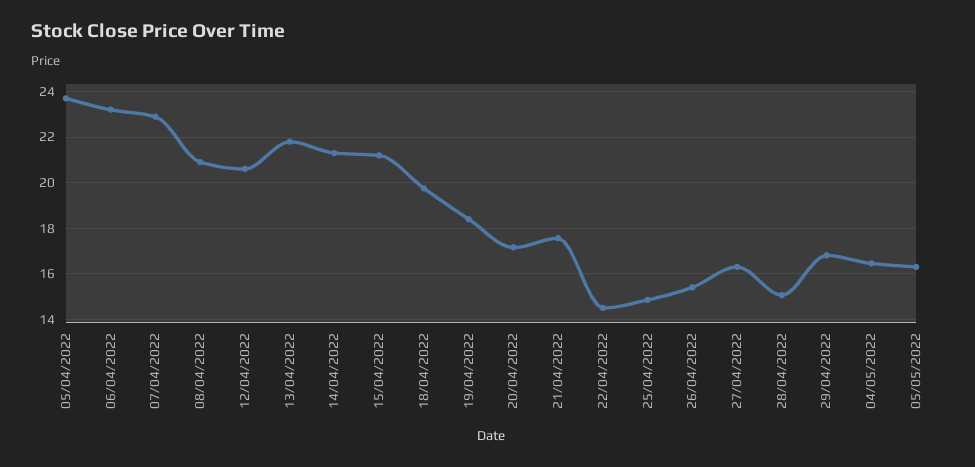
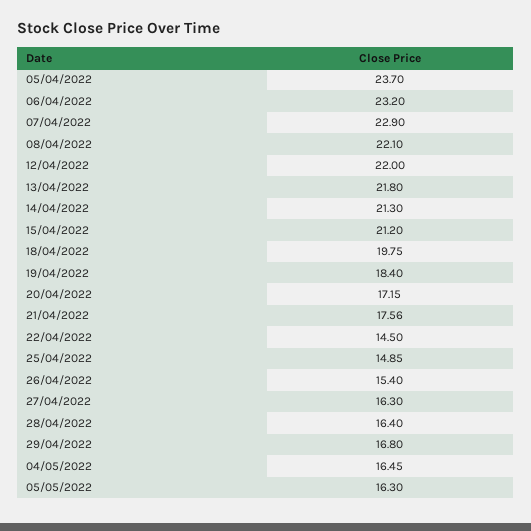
08/04/2022: 21 -> 22.1
12/04/2022: 20.5 -> 22
28/04/2022: 15 -> 16.4

